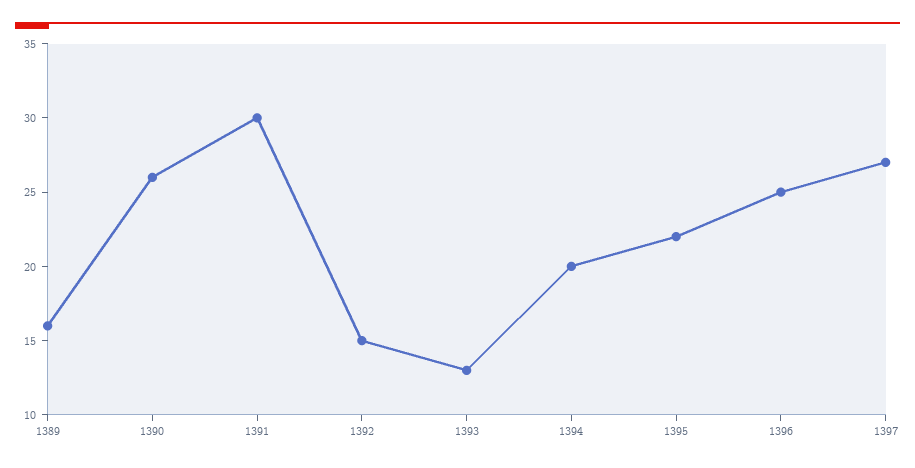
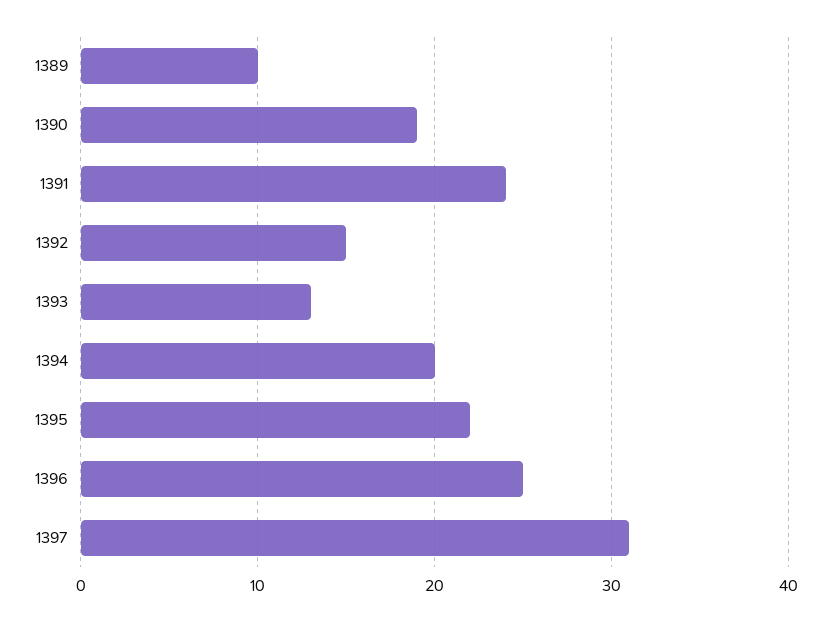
1389: 16 -> 10
1390: 26 -> 19
1391: 30 -> 24
1397: 27 -> 31

